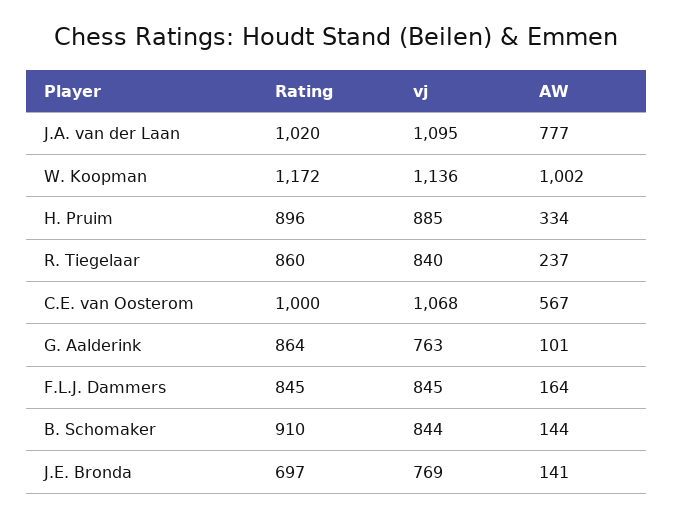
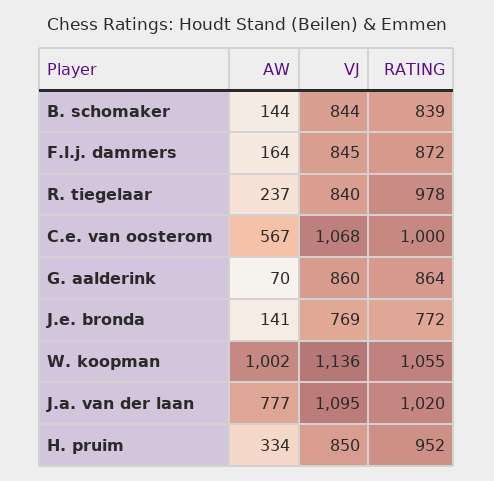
Rating, W. Koopman: 1172 -> 1055
Rating, H. Pruim: 896 -> 952
vj, H. Pruim: 885 -> 850
Rating, R. Tiegelaar: 860 -> 978
vj, G. Aalderink: 763 -> 860
AW, G. Aalderink: 101 -> 70
Rating, F.L.J. Dammers: 845 -> 872
Rating, B. Schomaker: 910 -> 839
Rating, J.E. Bronda: 697 -> 772

